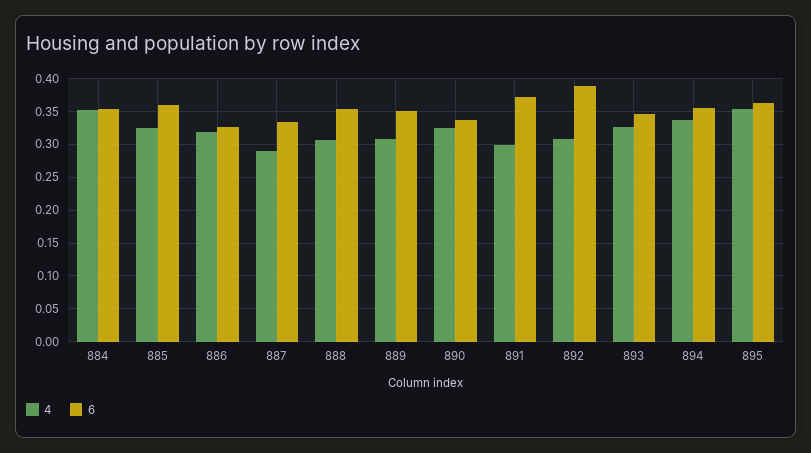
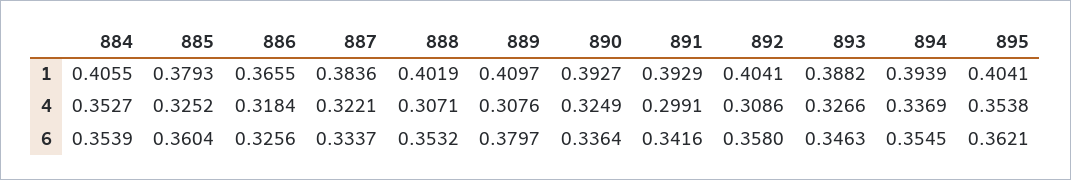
4, 887: 0.29 -> 0.3221
6, 889: 0.35 -> 0.3797
6, 891: 0.37 -> 0.3416
6, 892: 0.39 -> 0.358
1, 884: none -> 0.4055
1, 885: none -> 0.3793
1, 886: none -> 0.3655
1, 887: none -> 0.3836
1, 888: none -> 0.4019
1, 889: none -> 0.4097
1, 890: none -> 0.3927
1, 891: none -> 0.3929
1, 892: none -> 0.4041
1, 893: none -> 0.3882
1, 894: none -> 0.3939
1, 895: none -> 0.4041

